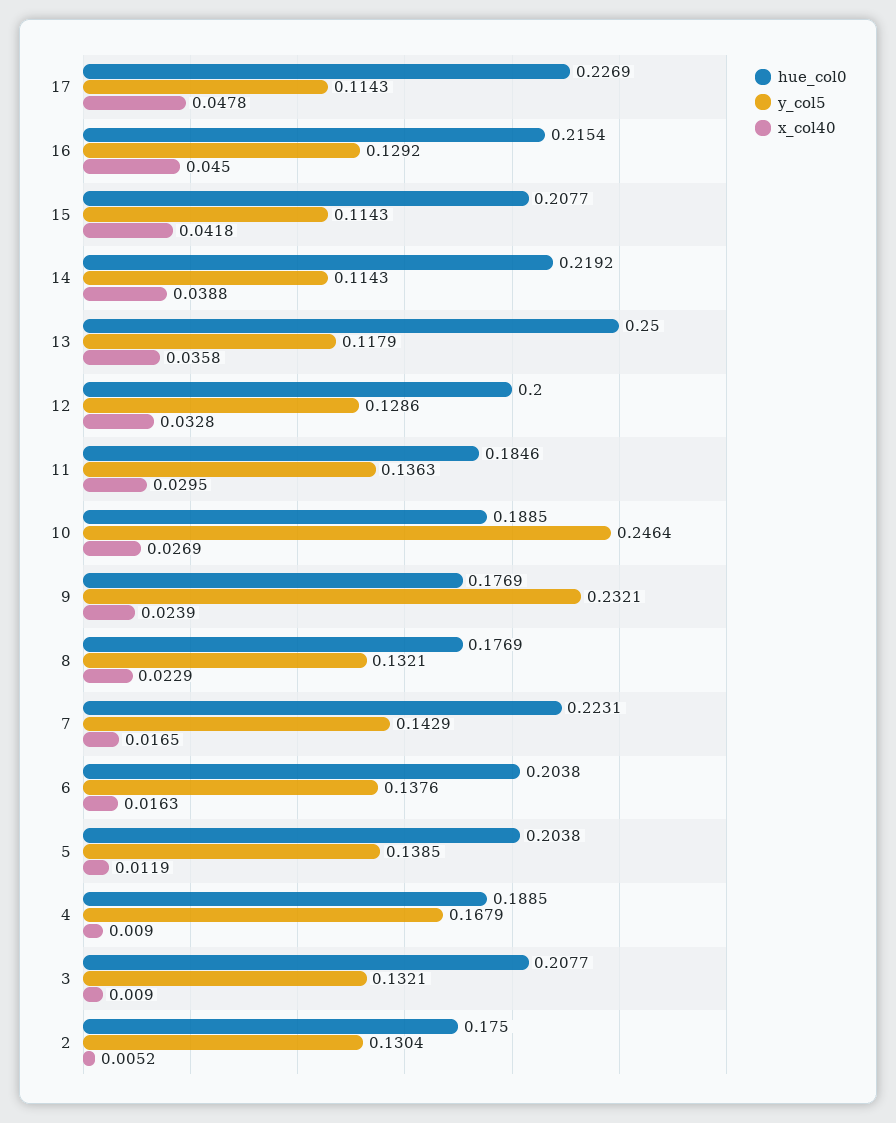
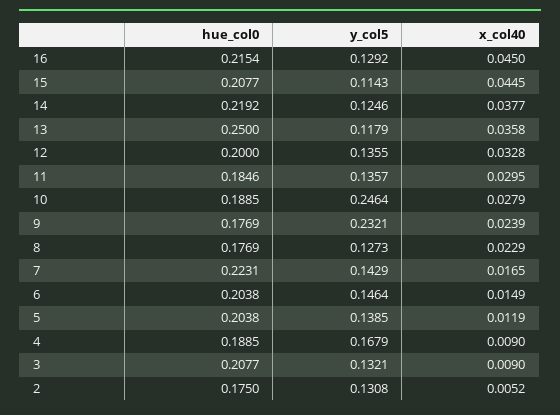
hue_col0, 17: 0.2269 -> none
y_col5, 17: 0.1143 -> none
x_col40, 17: 0.0478 -> none
x_col40, 15: 0.0418 -> 0.0445
y_col5, 14: 0.1143 -> 0.1246
x_col40, 14: 0.0388 -> 0.0377
y_col5, 12: 0.1286 -> 0.1355
y_col5, 11: 0.1363 -> 0.1357
x_col40, 10: 0.0269 -> 0.0279
y_col5, 8: 0.1321 -> 0.1273
y_col5, 6: 0.1376 -> 0.1464
x_col40, 6: 0.0163 -> 0.0149
y_col5, 2: 0.1304 -> 0.1308

